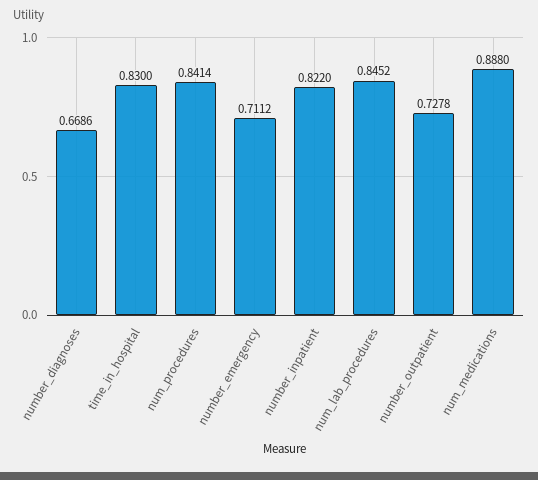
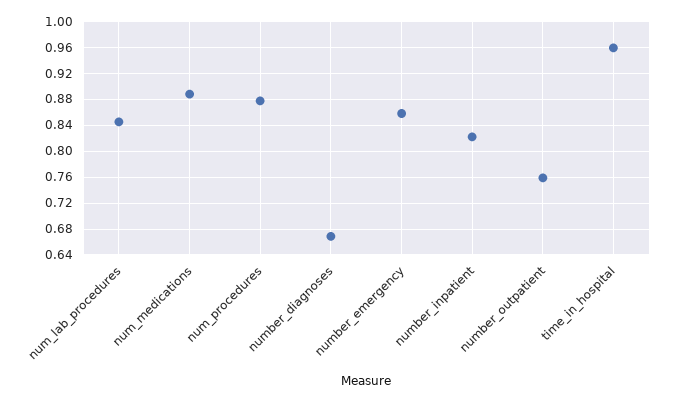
time_in_hospital: 0.83 -> 0.96
num_procedures: 0.8414 -> 0.88
number_emergency: 0.7112 -> 0.86
number_outpatient: 0.7278 -> 0.76

